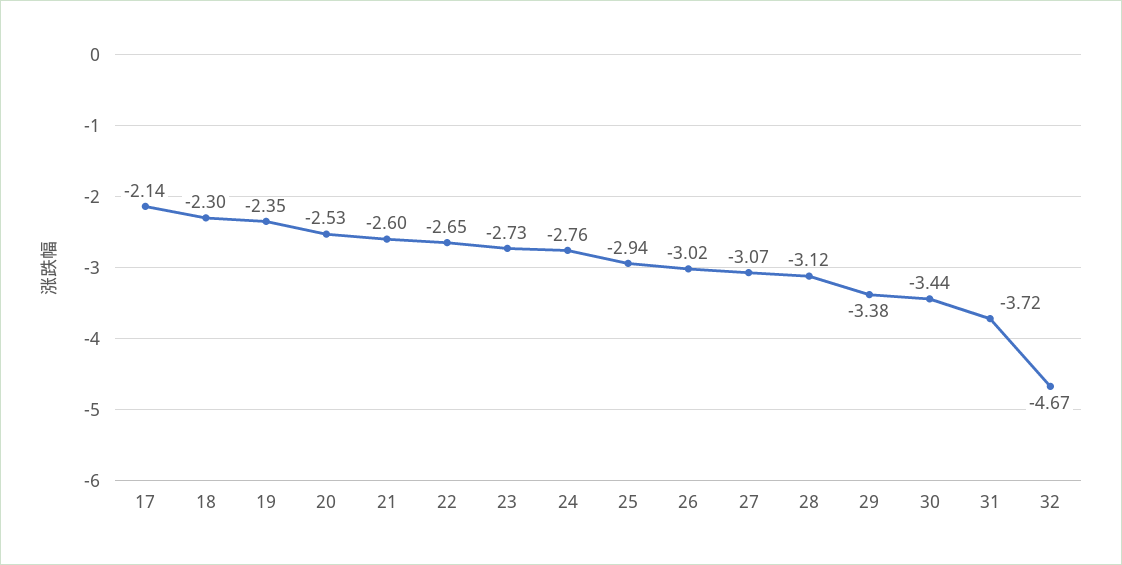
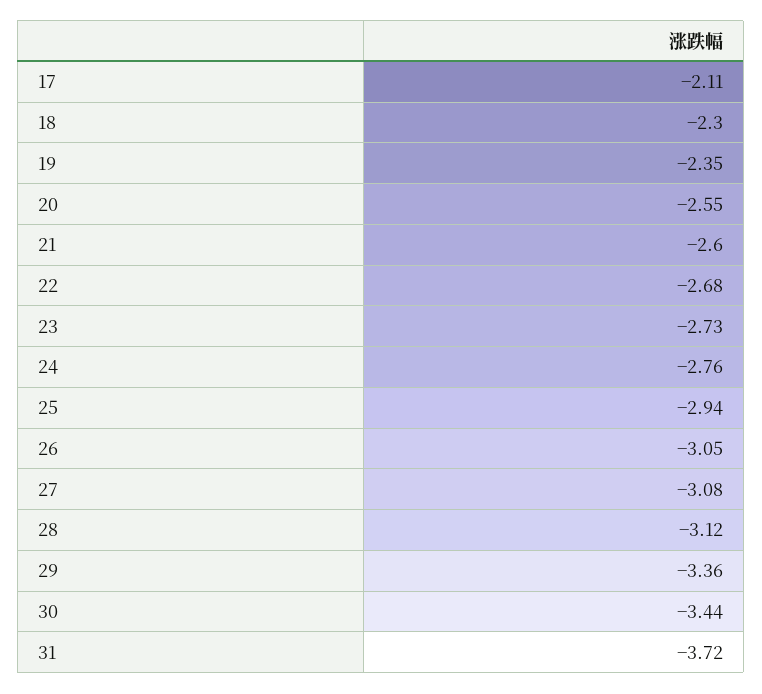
17: -2.14 -> -2.11
20: -2.53 -> -2.55
22: -2.65 -> -2.68
26: -3.02 -> -3.05
27: -3.07 -> -3.08
29: -3.38 -> -3.36
32: -4.67 -> none

